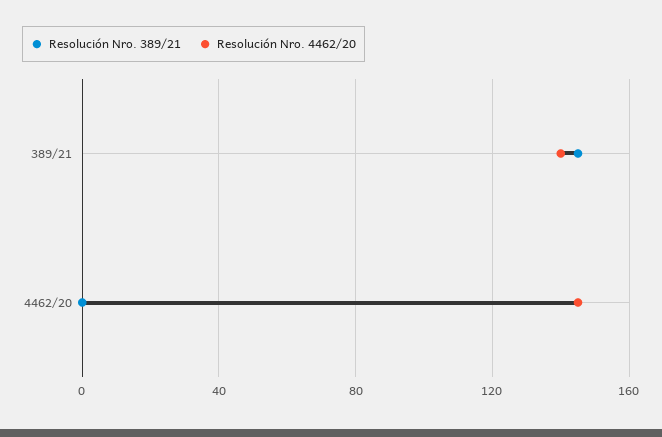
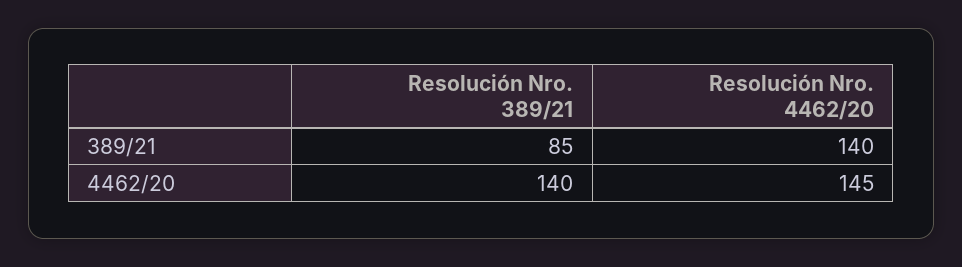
Resolución Nro. 389/21, 389/21: 145 -> 85
Resolución Nro. 389/21, 4462/20: 0 -> 140

